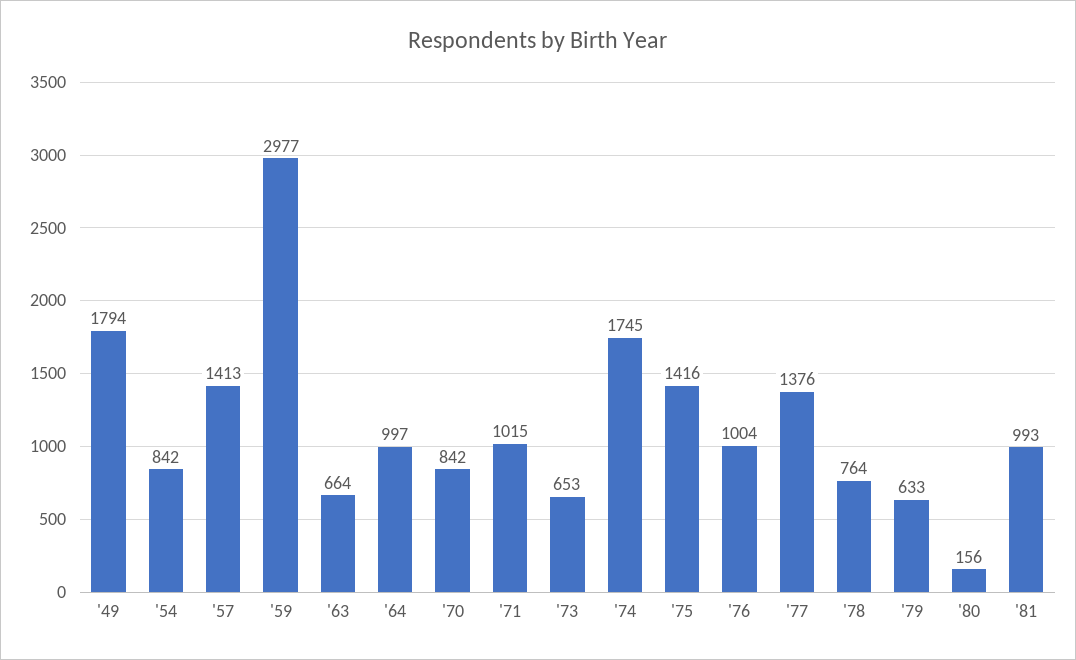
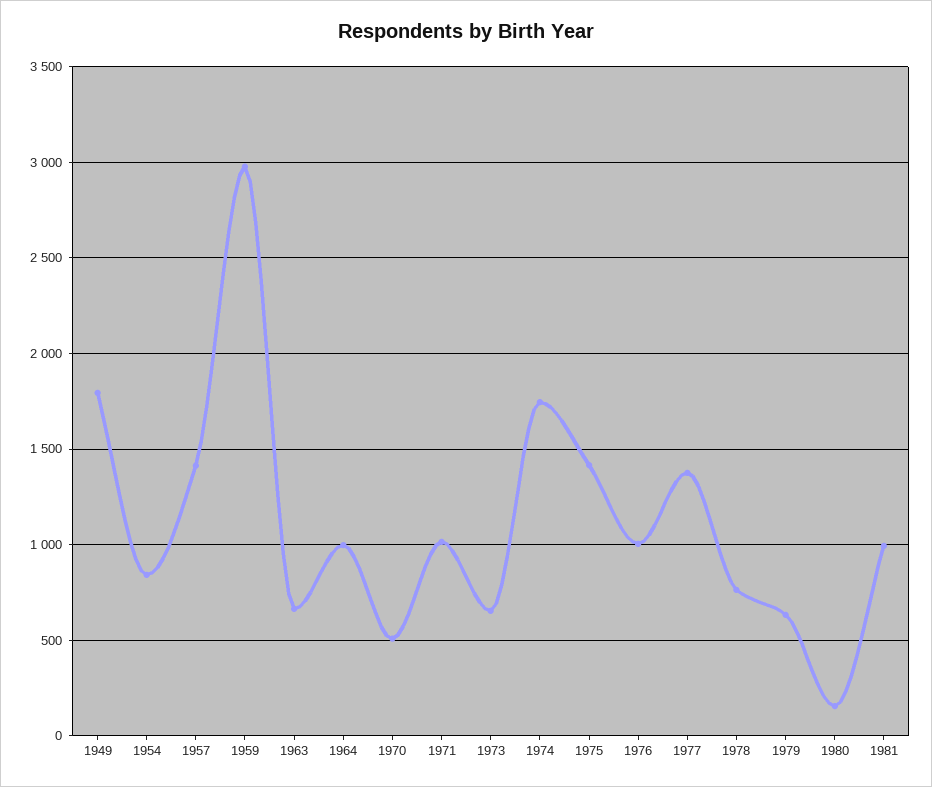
'70: 842 -> 500

